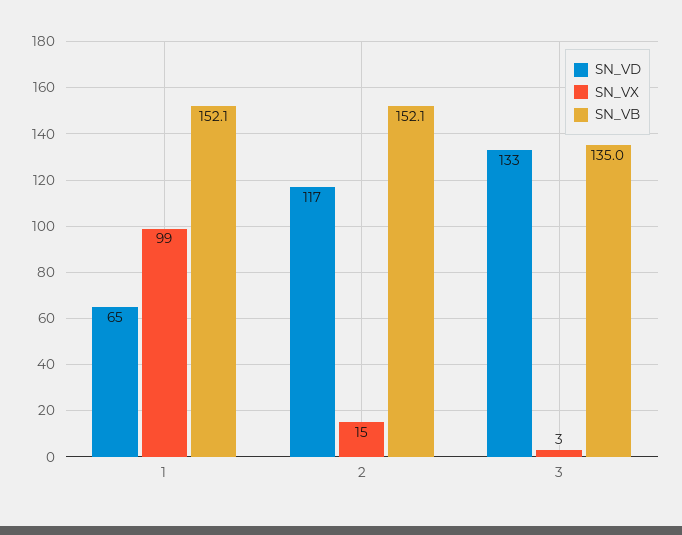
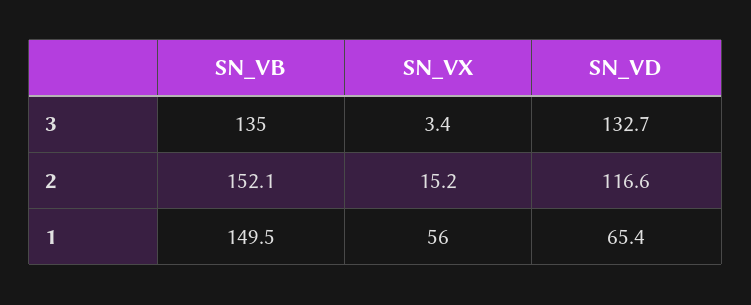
SN_VX, 1: 99 -> 56
SN_VB, 1: 152.1 -> 149.5

